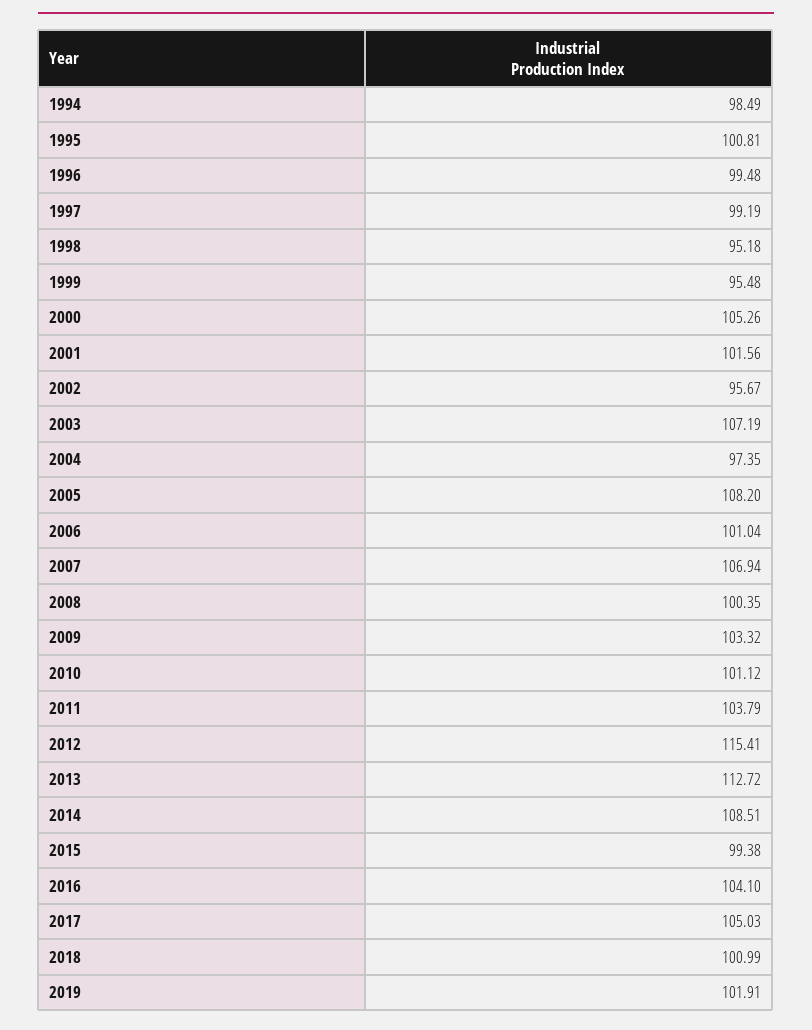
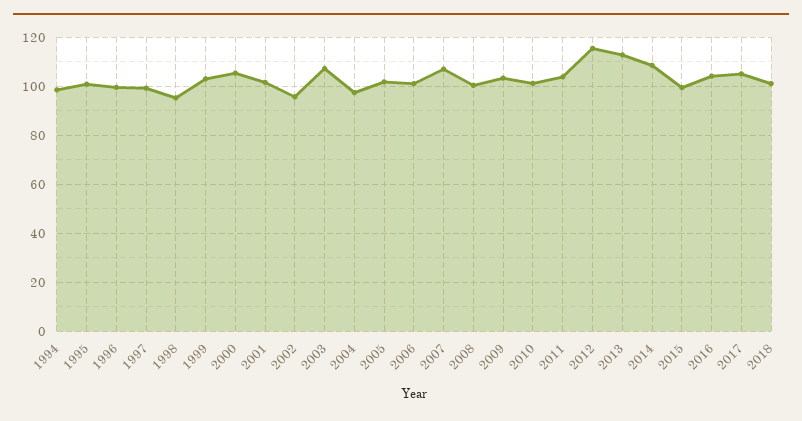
1999: 95.48 -> 102.5
2005: 108.2 -> 102.5
2019: 101.91 -> none

